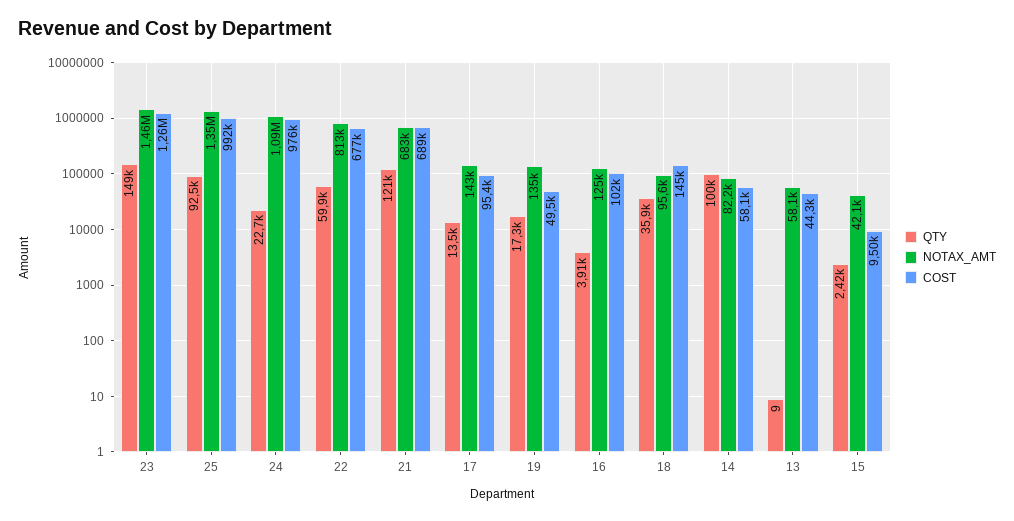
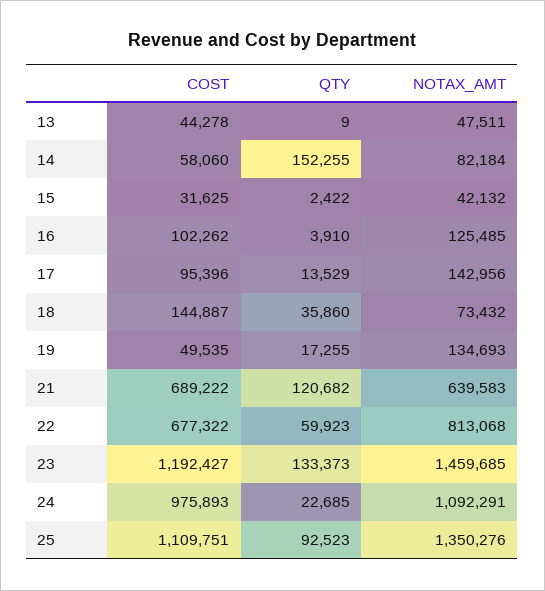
QTY, 23: 149000 -> 133373
COST, 23: 1260000 -> 1192427
COST, 25: 992000 -> 1109751
NOTAX_AMT, 21: 683000 -> 639583
NOTAX_AMT, 18: 95600 -> 73432
QTY, 14: 100000 -> 152255
NOTAX_AMT, 13: 58100 -> 47511
COST, 15: 9500 -> 31625

